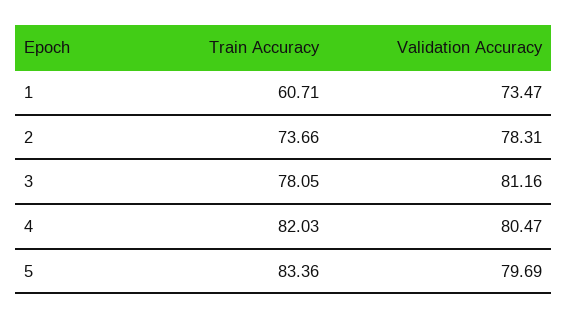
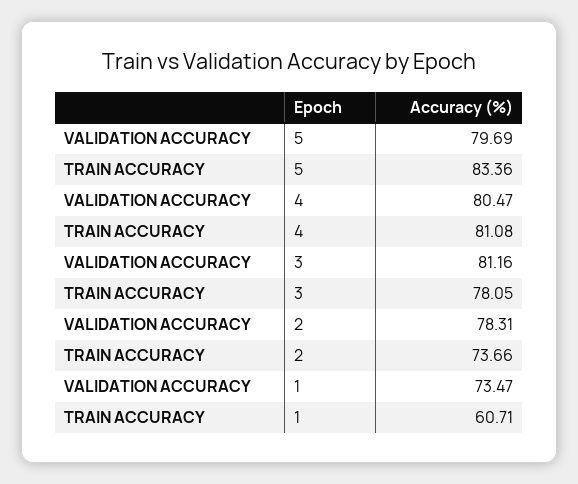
Train Accuracy, 4: 82.03 -> 81.08

